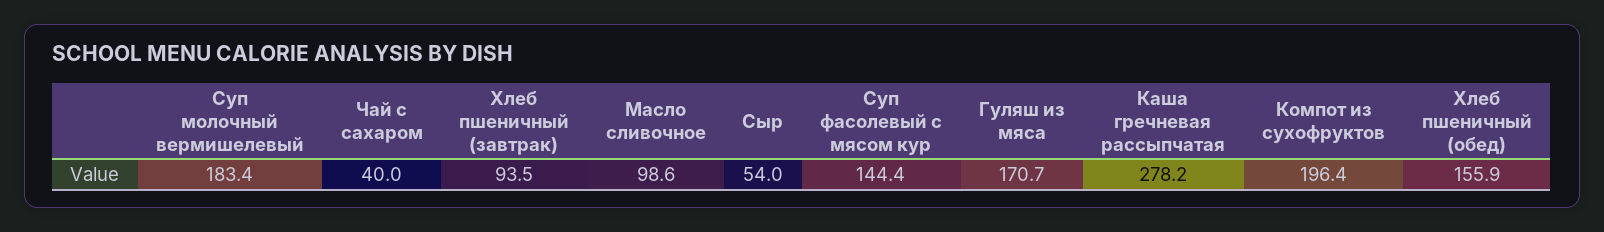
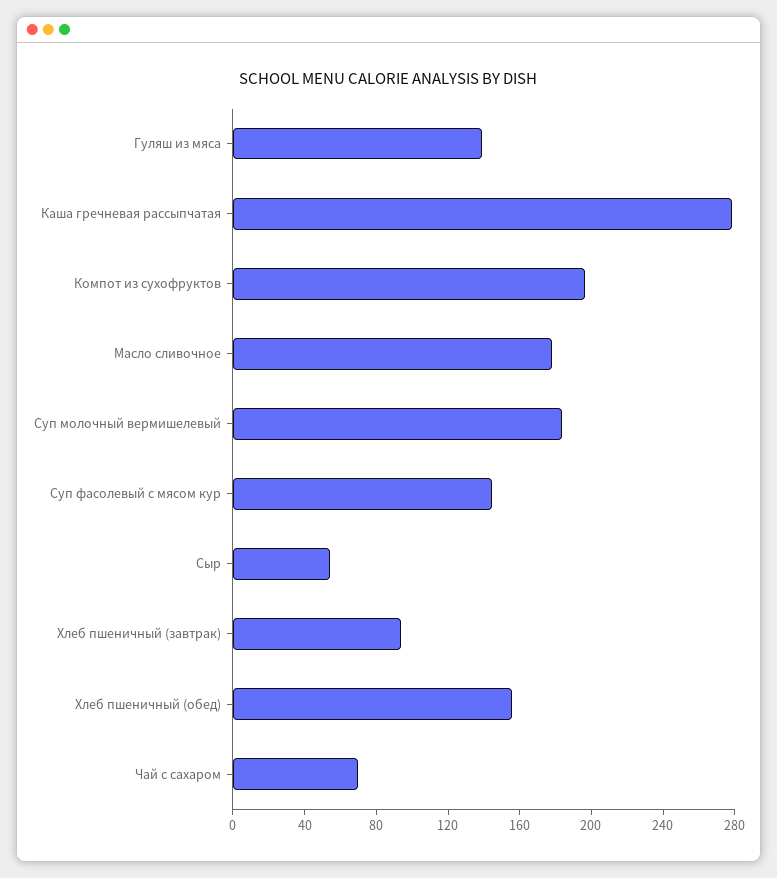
Чай с сахаром: 40 -> 70
Масло сливочное: 98.6 -> 180
Гуляш из мяса: 170.7 -> 140

